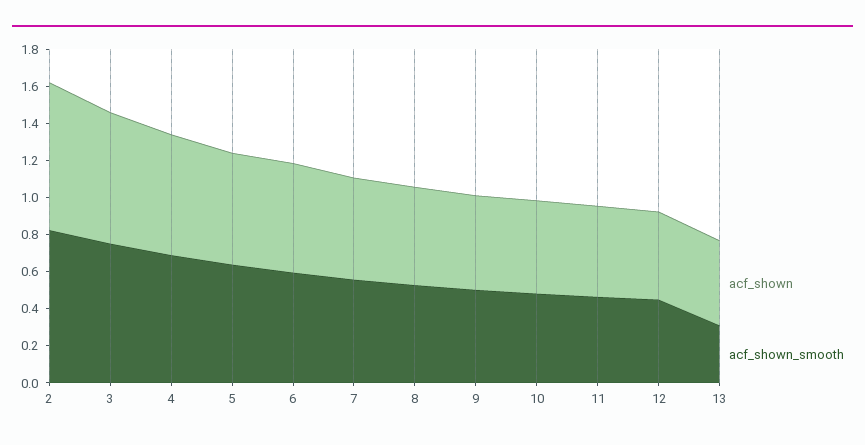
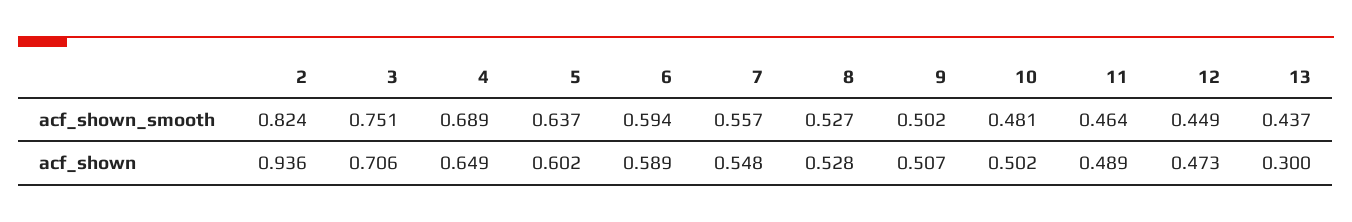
acf_shown, 2: 0.8 -> 0.936
acf_shown, 13: 0.45 -> 0.3
acf_shown_smooth, 13: 0.3 -> 0.437

